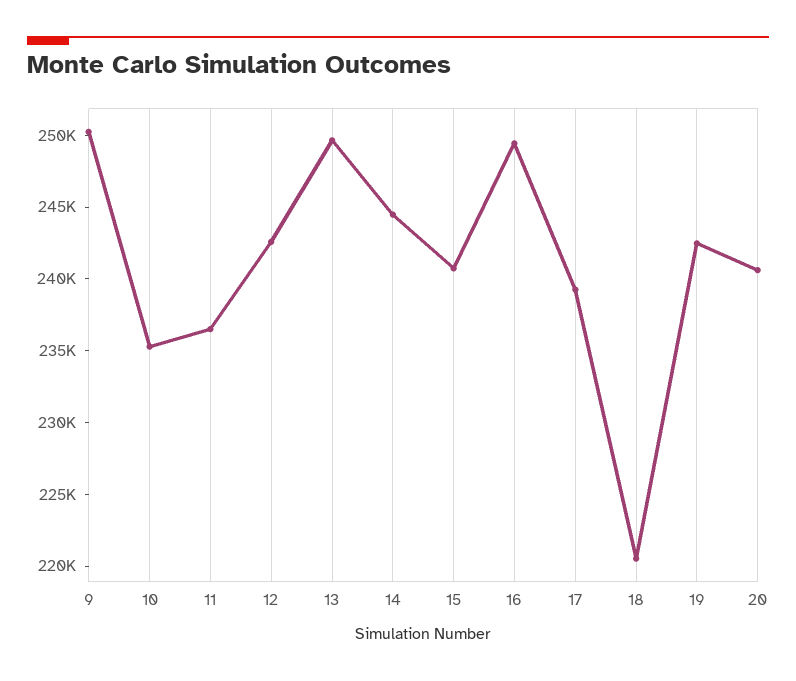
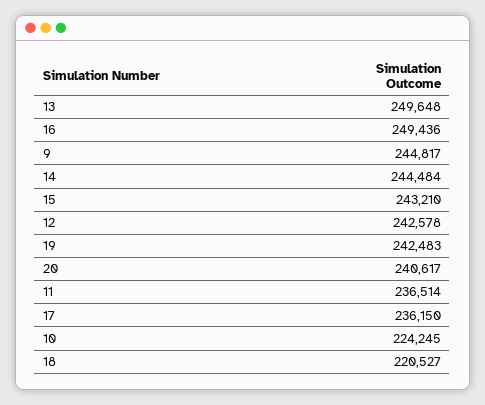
9: 250000 -> 244817
10: 235000 -> 224245
15: 241000 -> 243210
17: 239000 -> 236150

